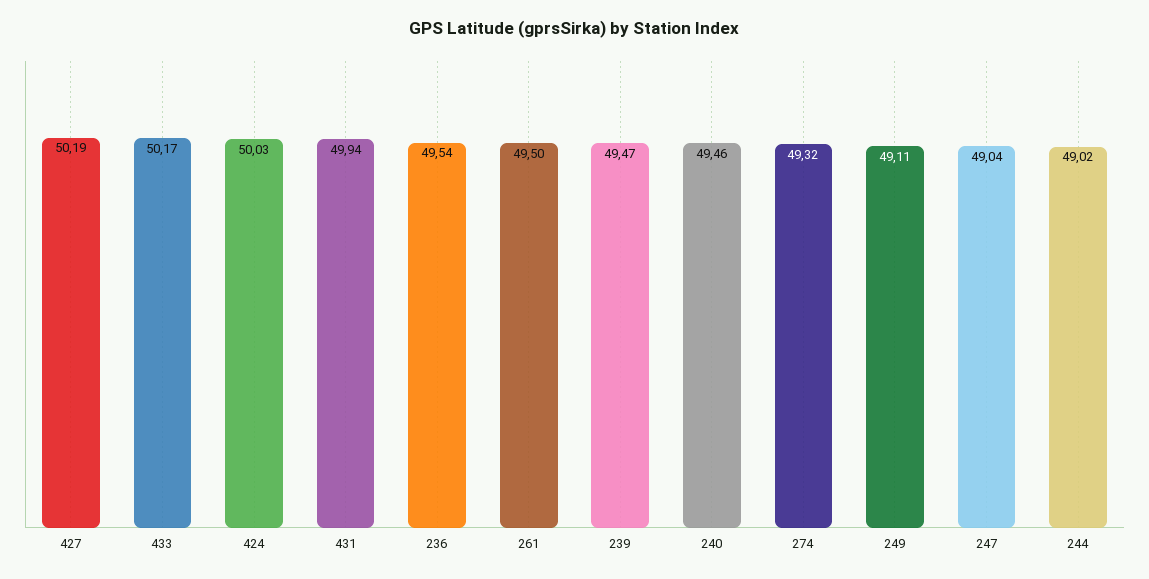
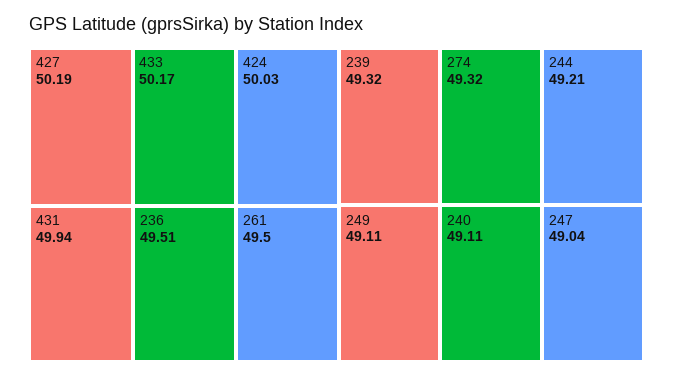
236: 49.54 -> 49.51
239: 49.47 -> 49.32
240: 49.46 -> 49.11
244: 49.02 -> 49.21

